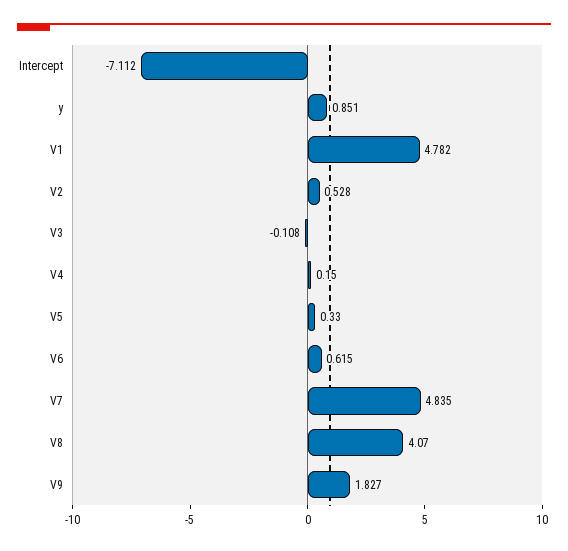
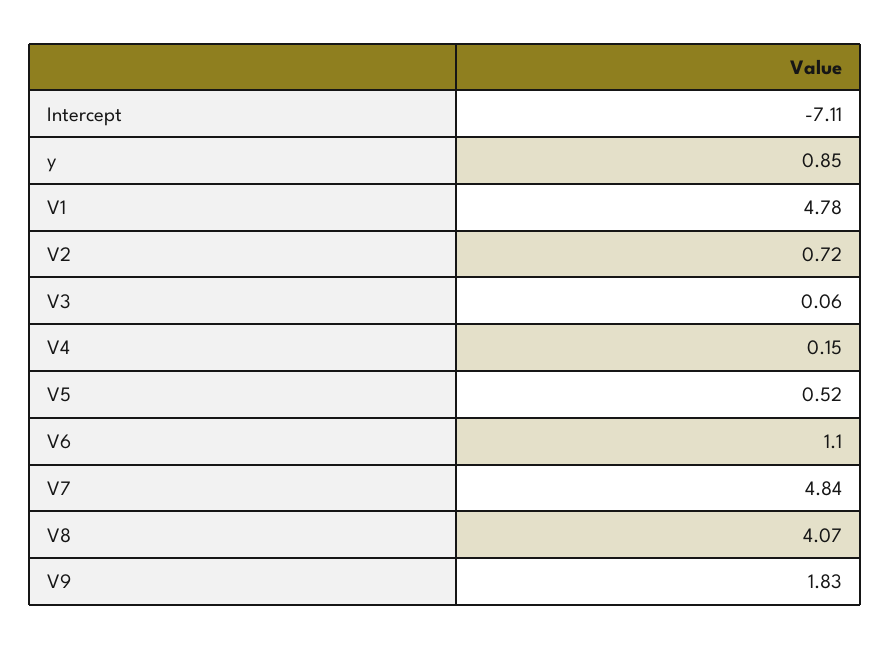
V2: 0.528 -> 0.72
V3: -0.108 -> 0.06
V5: 0.33 -> 0.52
V6: 0.615 -> 1.1

